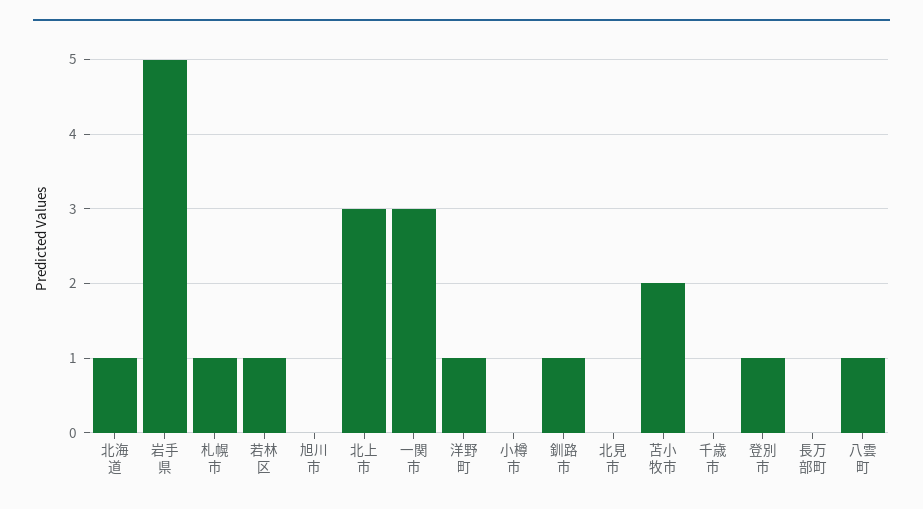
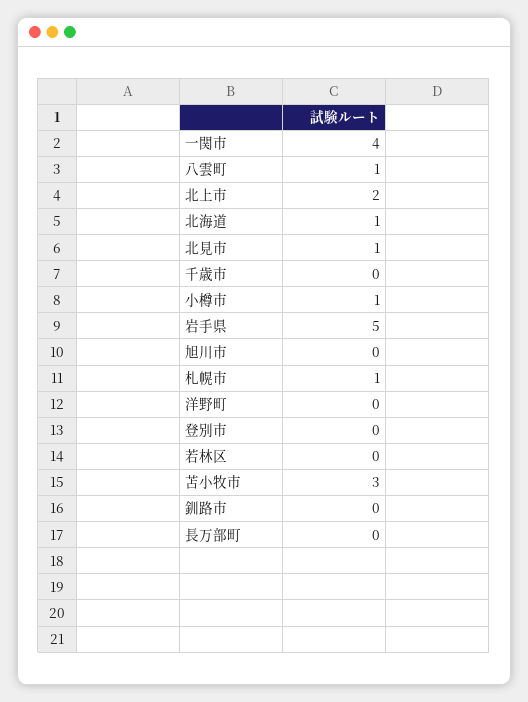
若林区: 1 -> 0
北上市: 3 -> 2
一関市: 3 -> 4
洋野町: 1 -> 0
小樽市: 0 -> 1
釧路市: 1 -> 0
北見市: 0 -> 1
苫小牧市: 2 -> 3
登別市: 1 -> 0

